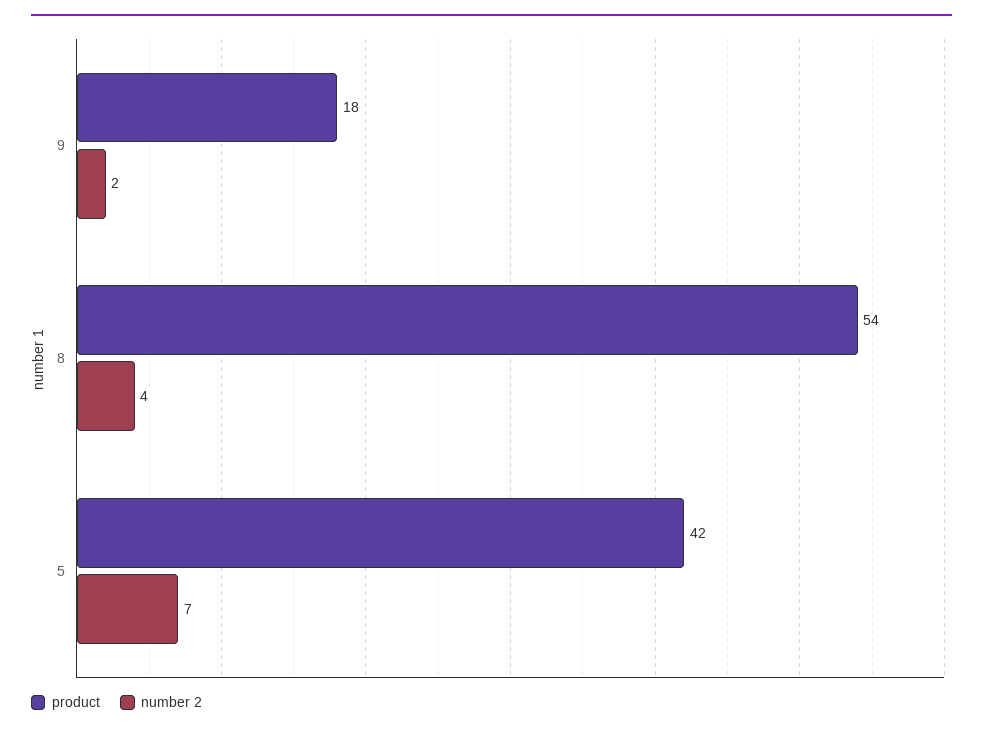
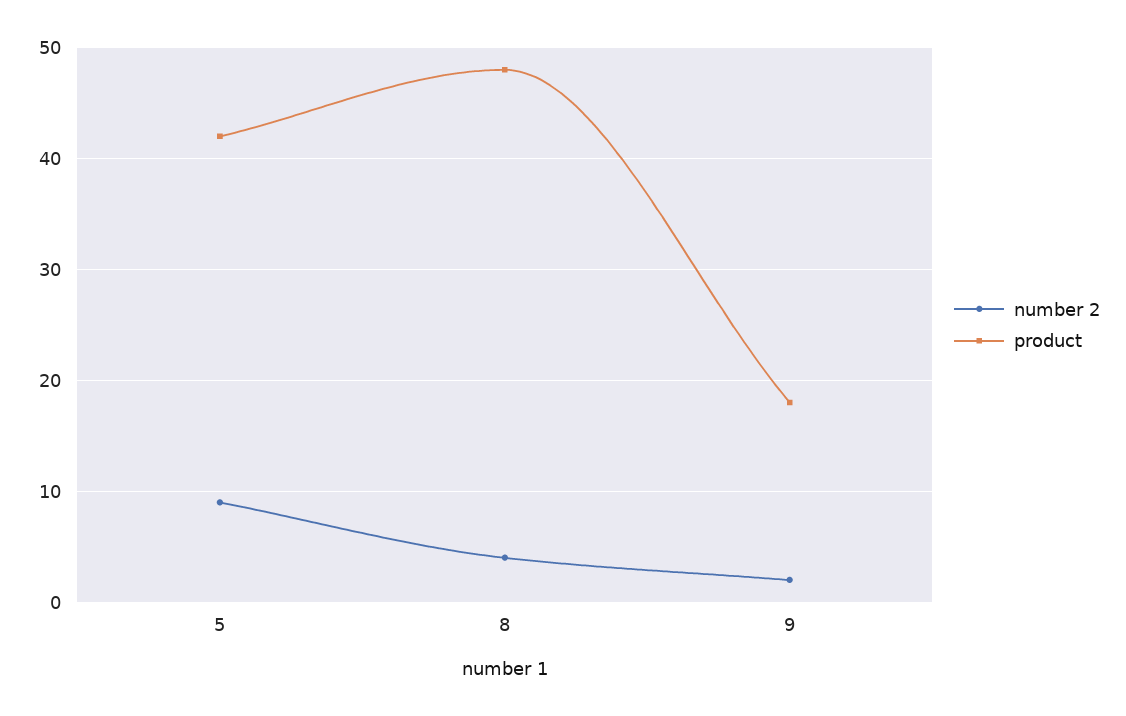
product, 8: 54 -> 48
number 2, 5: 7 -> 9

